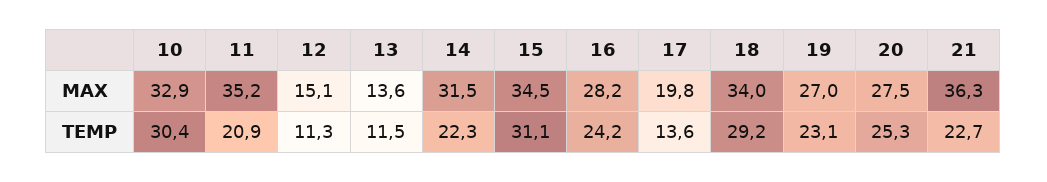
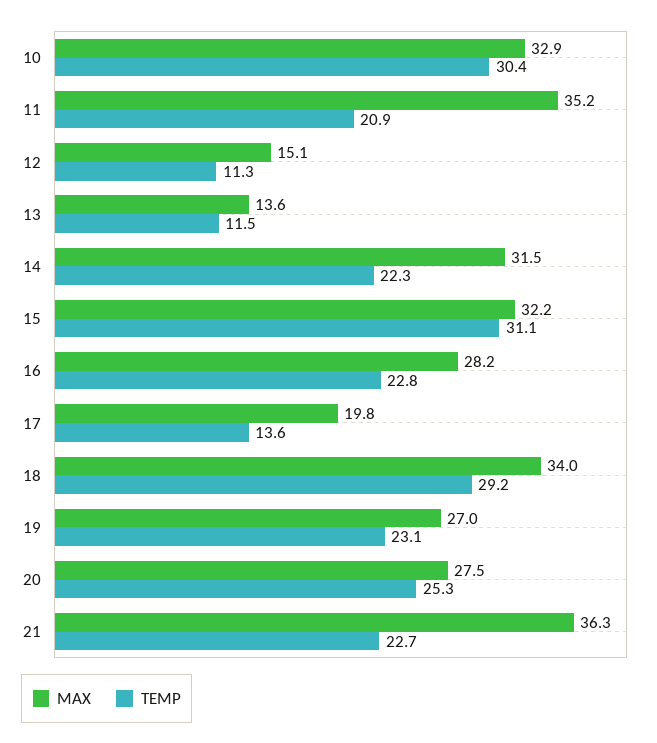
MAX, 15: 34.5 -> 32.2
TEMP, 16: 24.2 -> 22.8

